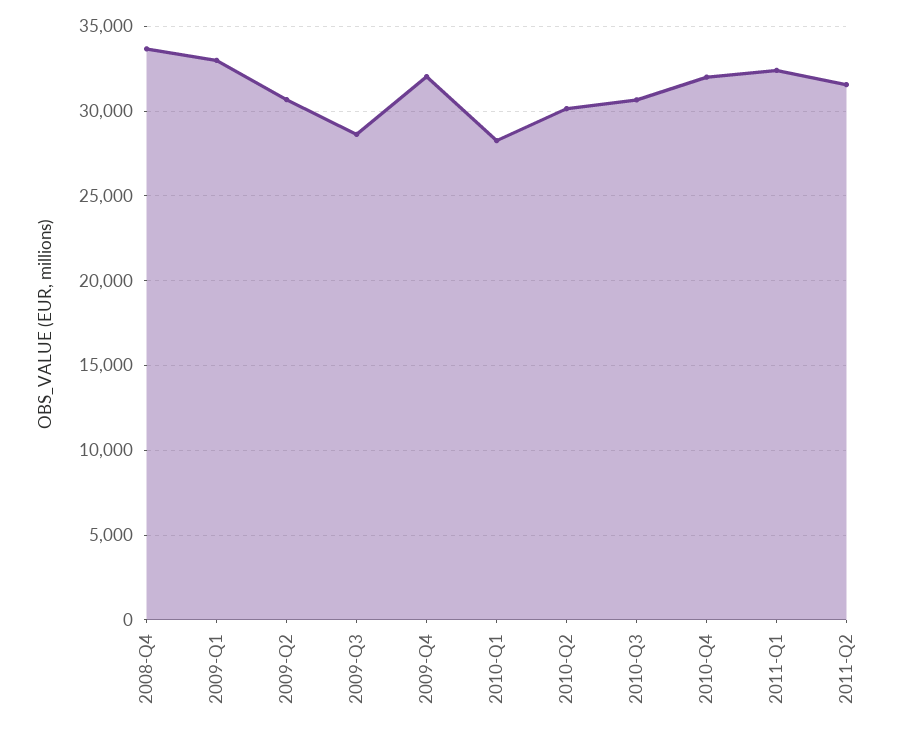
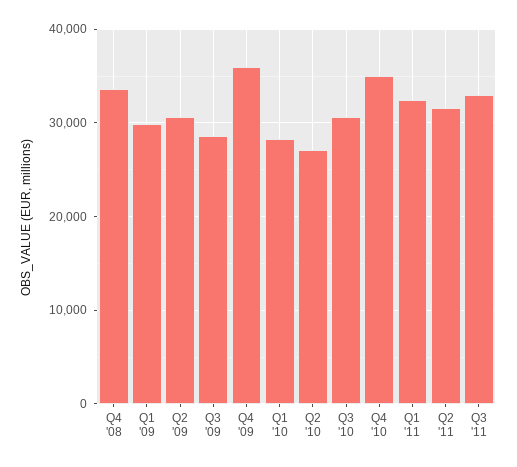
2009-Q1: 33000 -> 30000
2009-Q4: 32000 -> 36000
2010-Q2: 30000 -> 27000
2010-Q4: 32000 -> 35000
Q3 '11: none -> 33000

